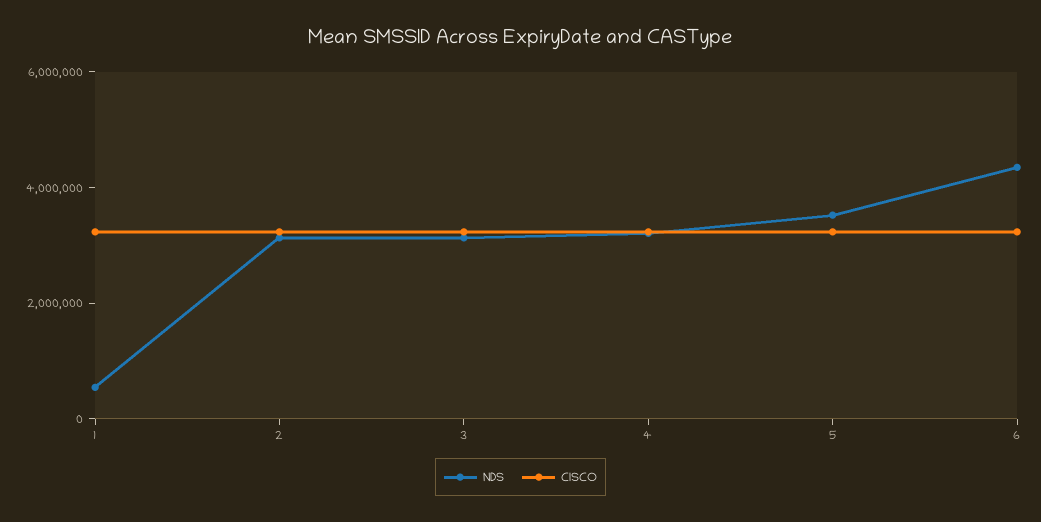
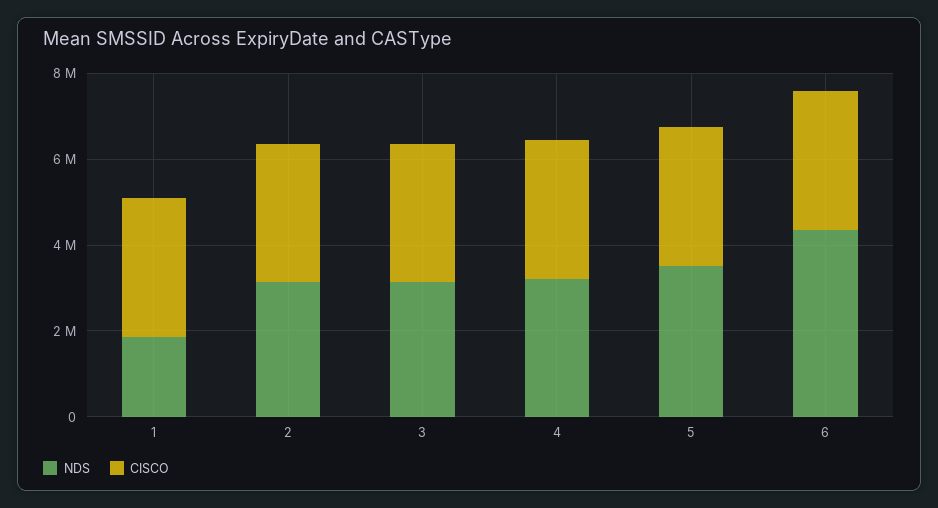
NDS, 1: 500000 -> 2000000

